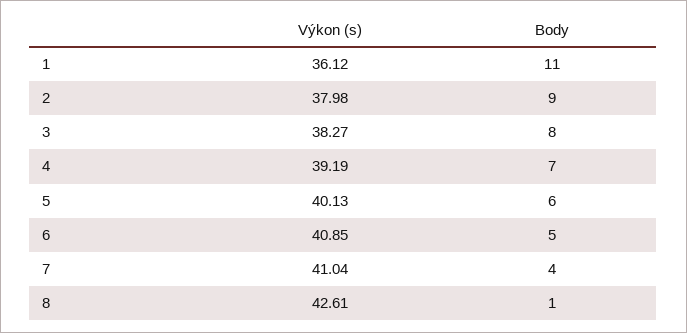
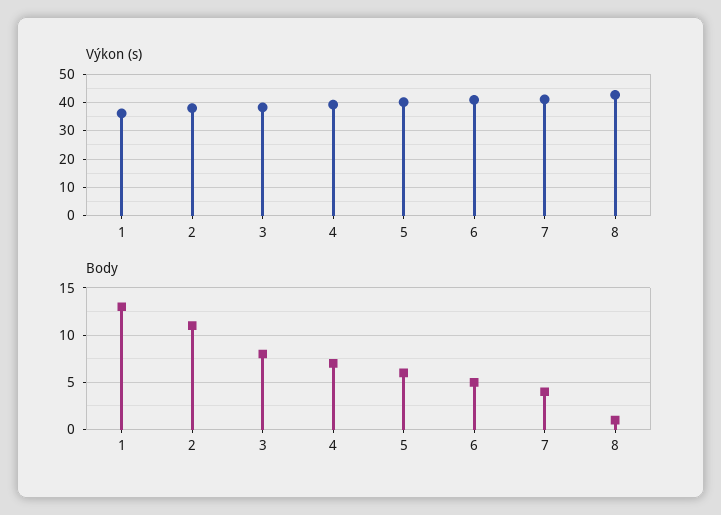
Body, 1: 11 -> 13
Body, 2: 9 -> 11

